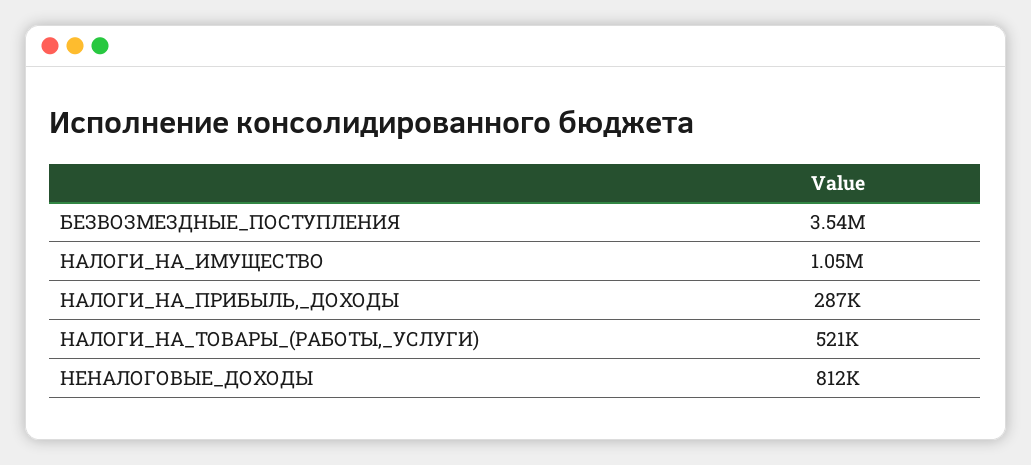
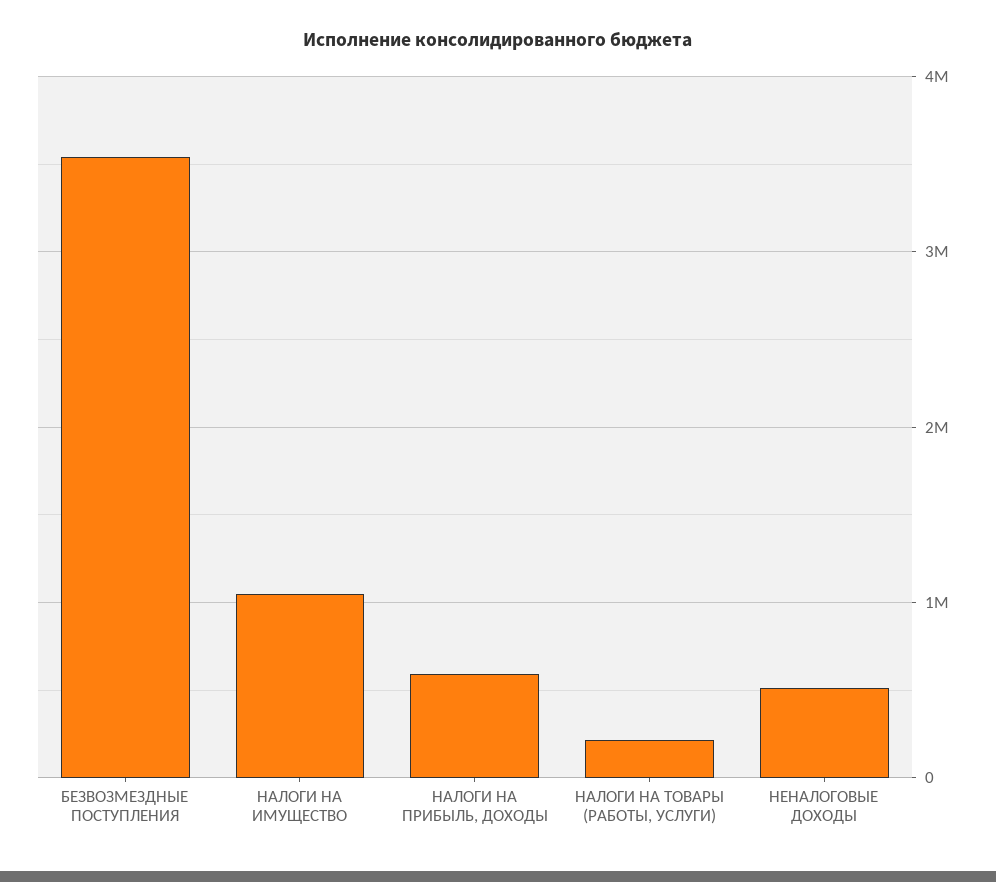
НАЛОГИ_НА_ПРИБЫЛЬ,_ДОХОДЫ: 287000 -> 600000
НАЛОГИ_НА_ТОВАРЫ_(РАБОТЫ,_УСЛУГИ): 521000 -> 200000
НЕНАЛОГОВЫЕ_ДОХОДЫ: 812000 -> 500000

